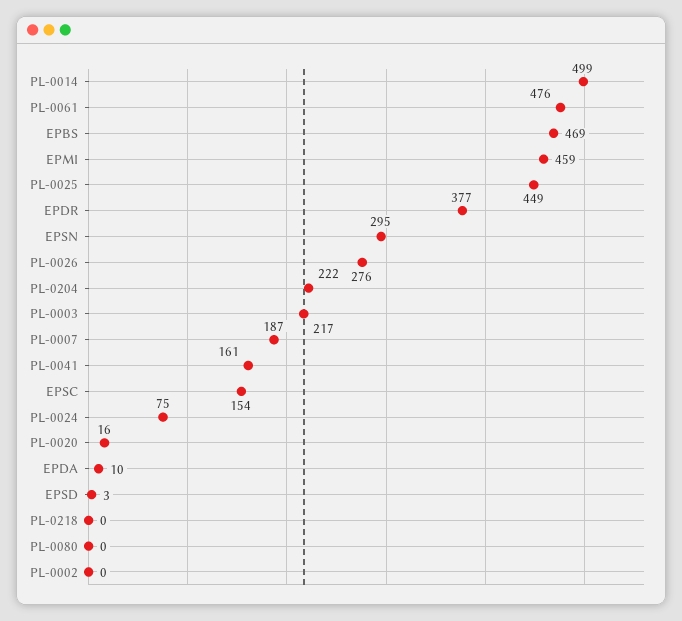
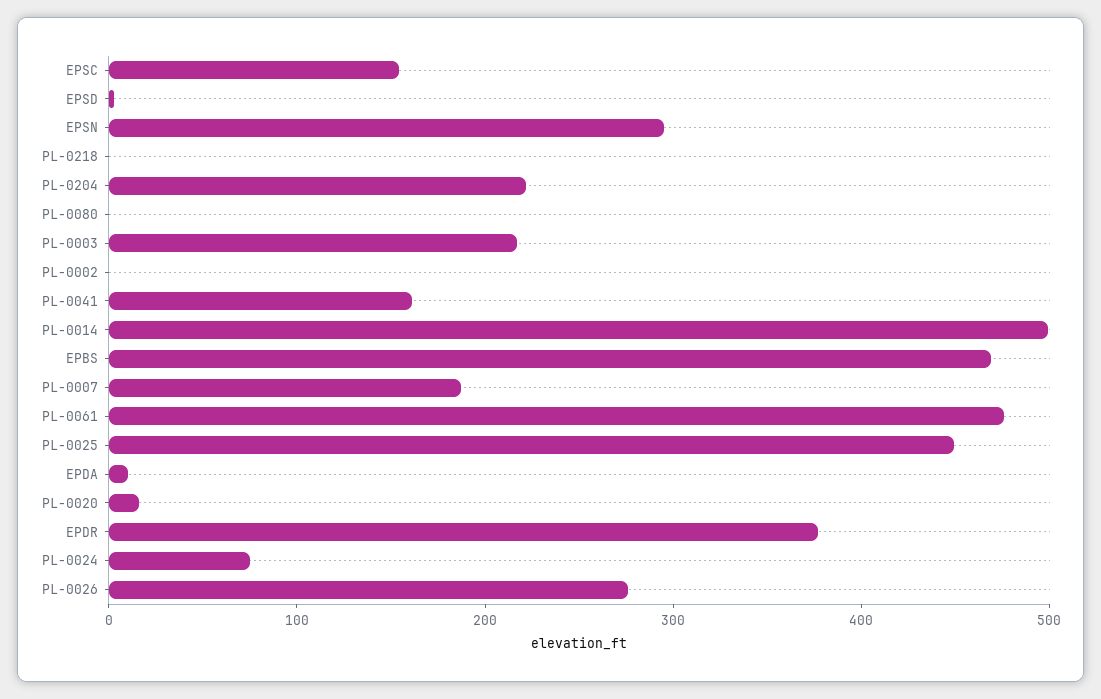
EPMI: 459 -> none

